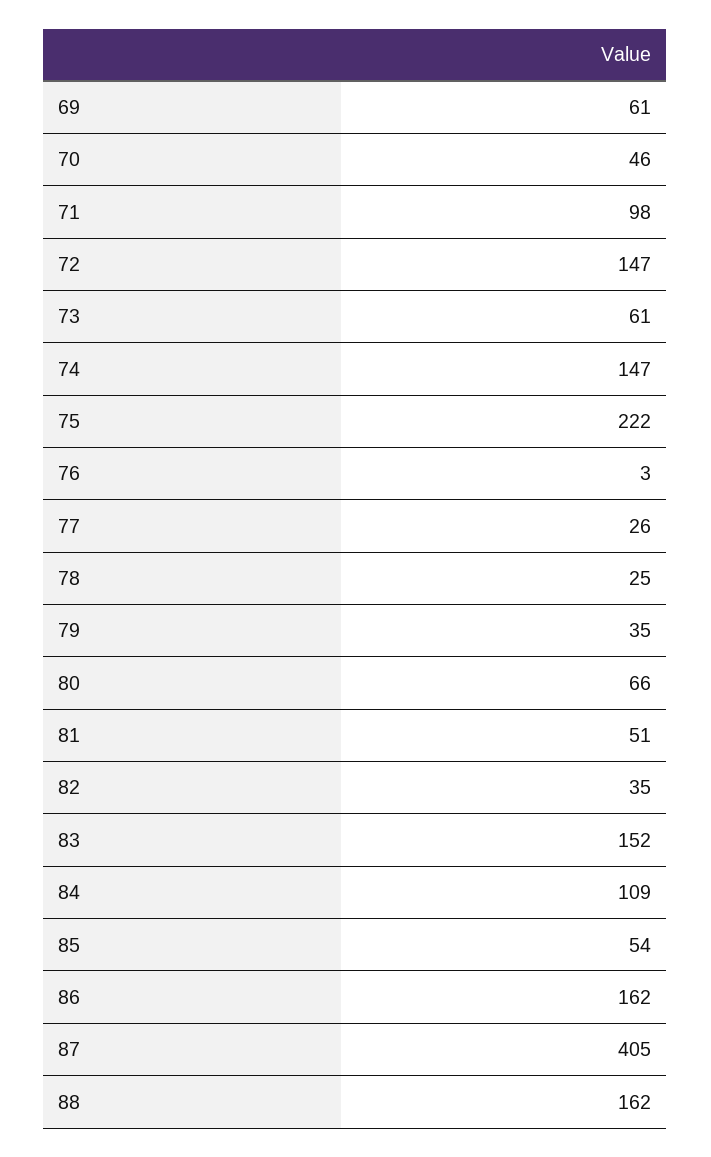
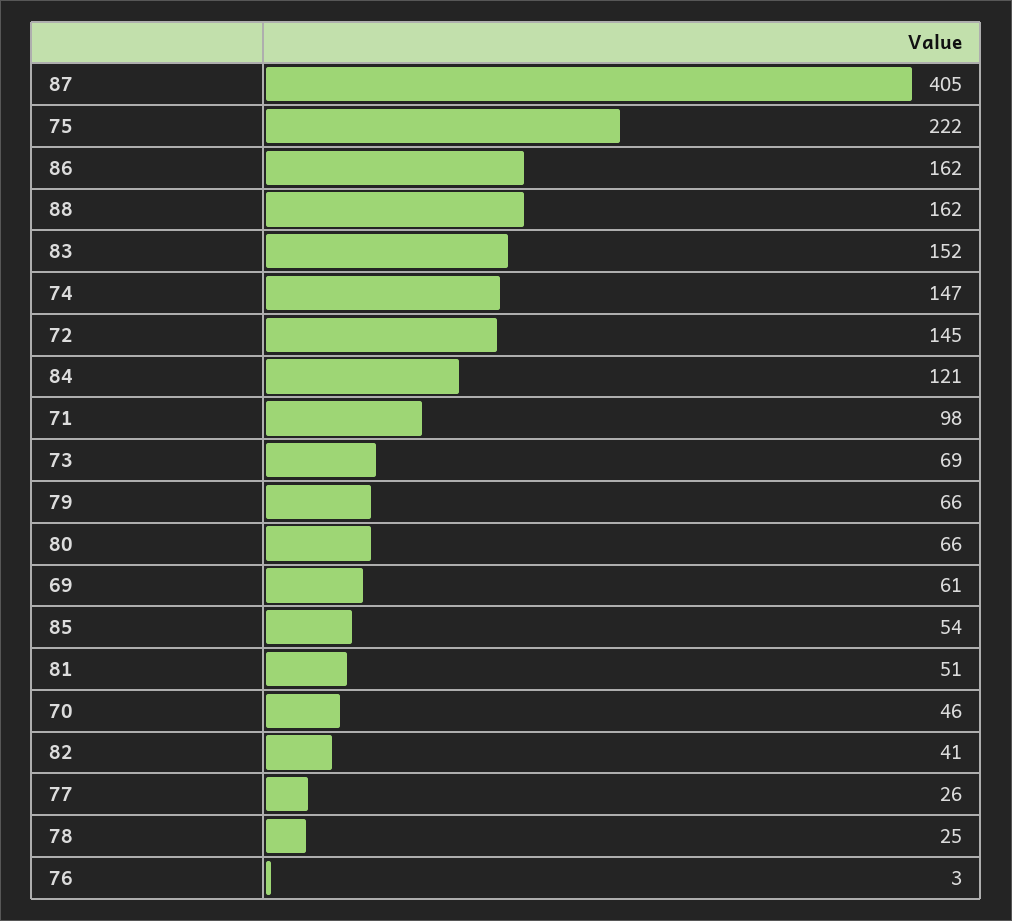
72: 147 -> 145
73: 61 -> 69
79: 35 -> 66
82: 35 -> 41
84: 109 -> 121

